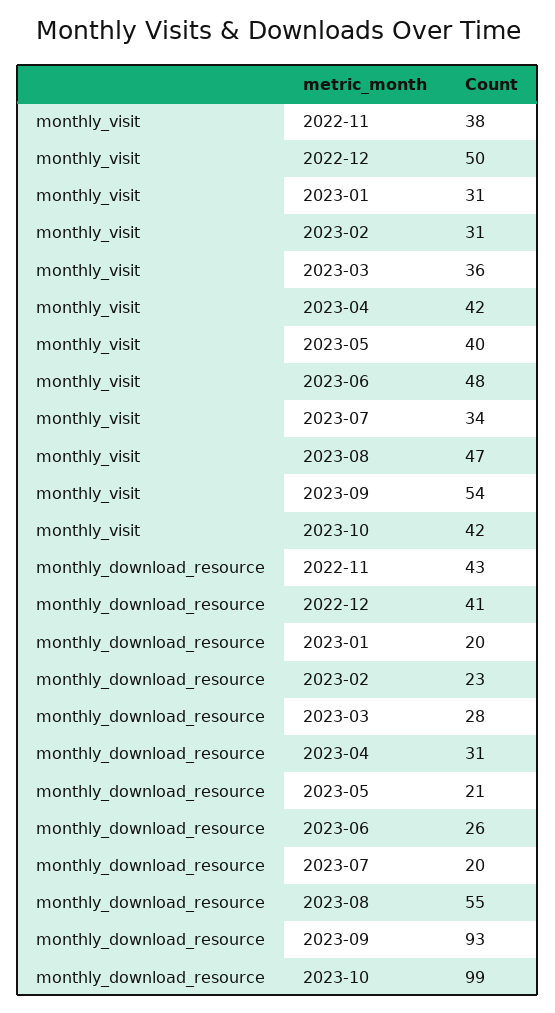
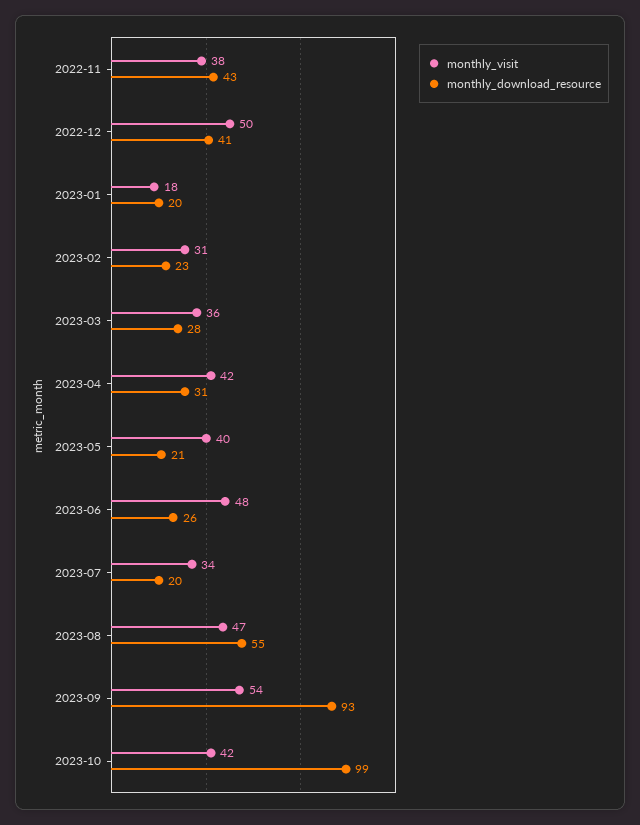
monthly_visit, 2023-01: 31 -> 18

